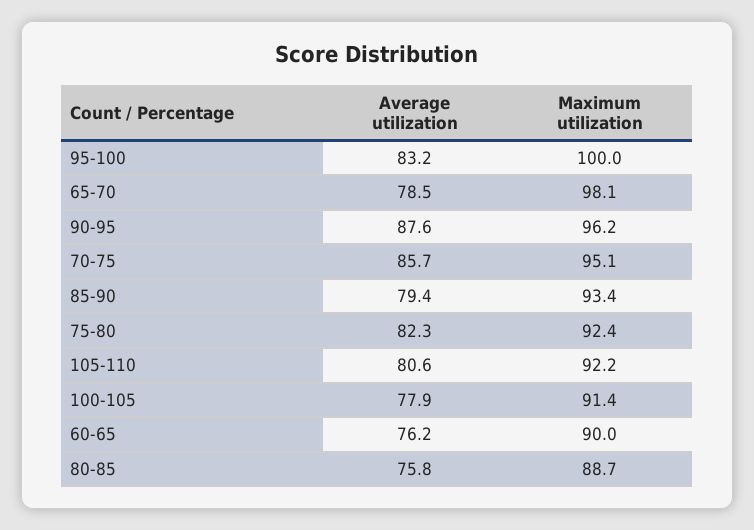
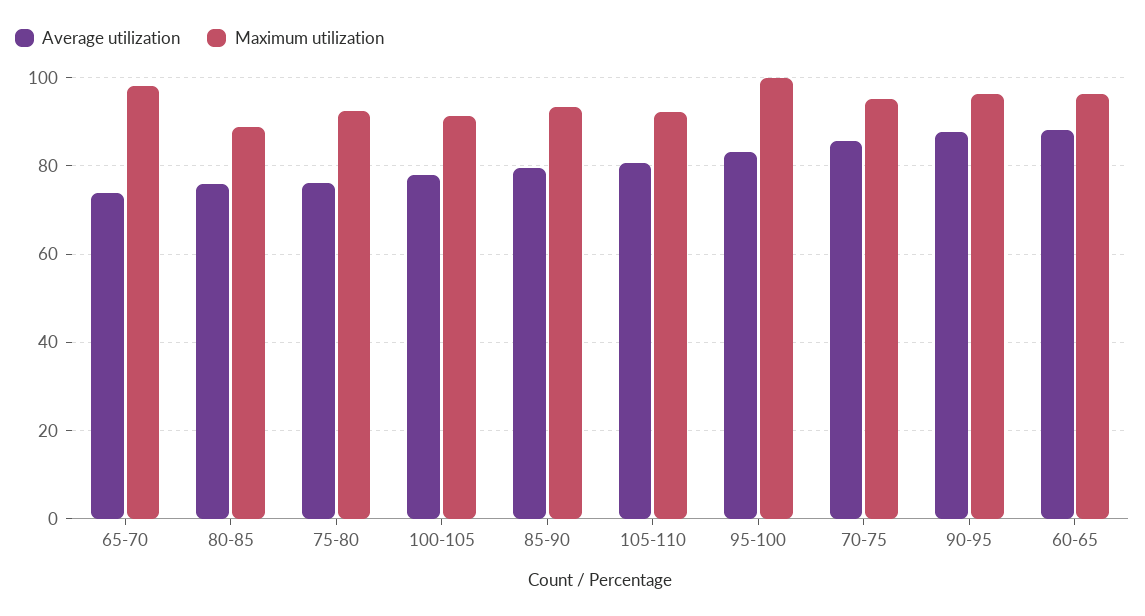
Average utilization, 65-70: 78.5 -> 74
Average utilization, 75-80: 82.3 -> 76
Average utilization, 60-65: 76.2 -> 88
Maximum utilization, 60-65: 90 -> 96

